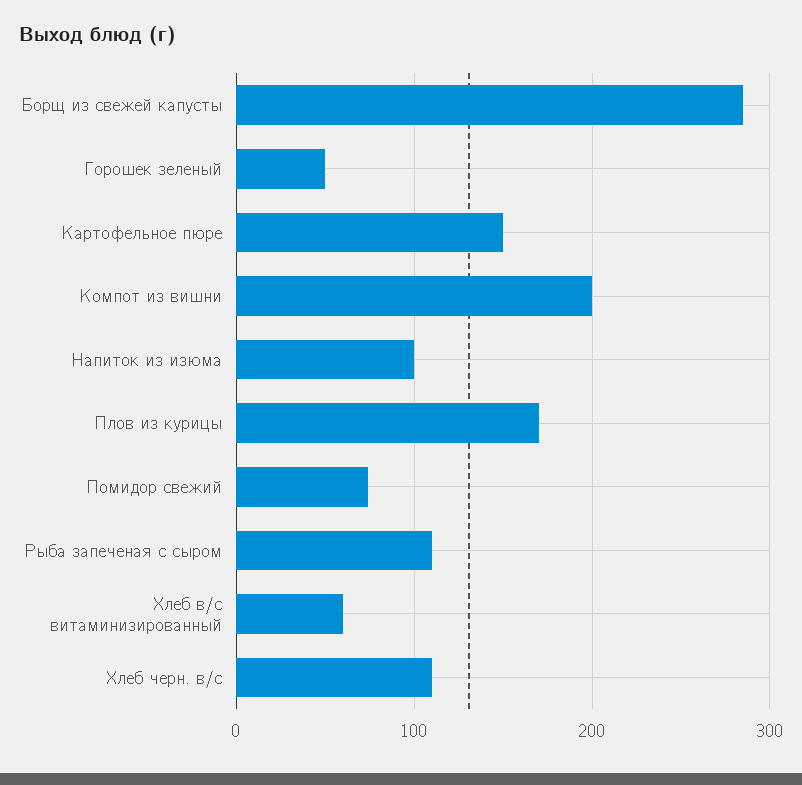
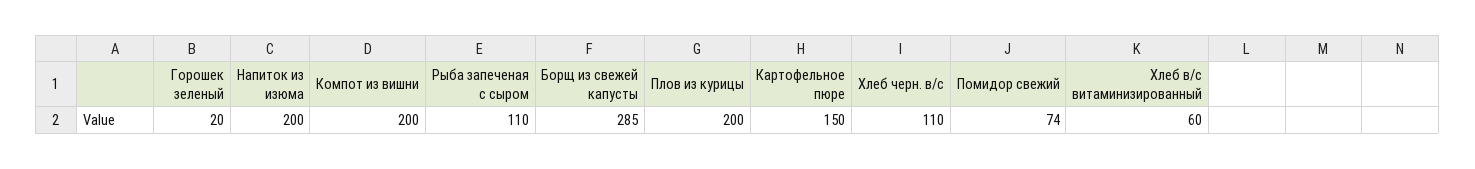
Горошек зеленый: 50 -> 20
Напиток из изюма: 100 -> 200
Плов из курицы: 170 -> 200

